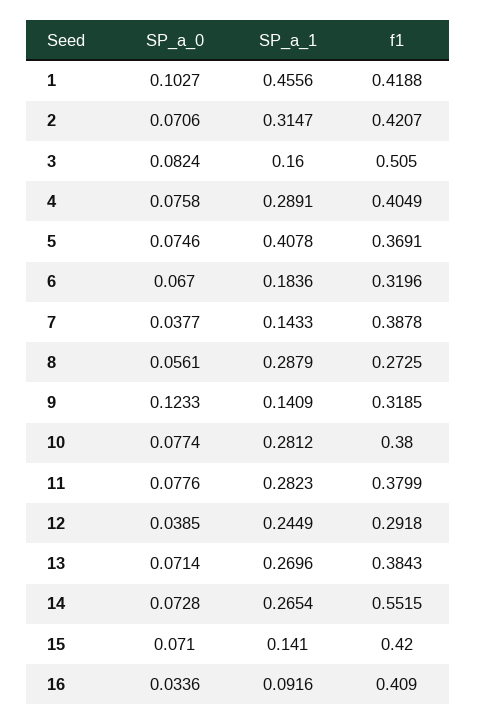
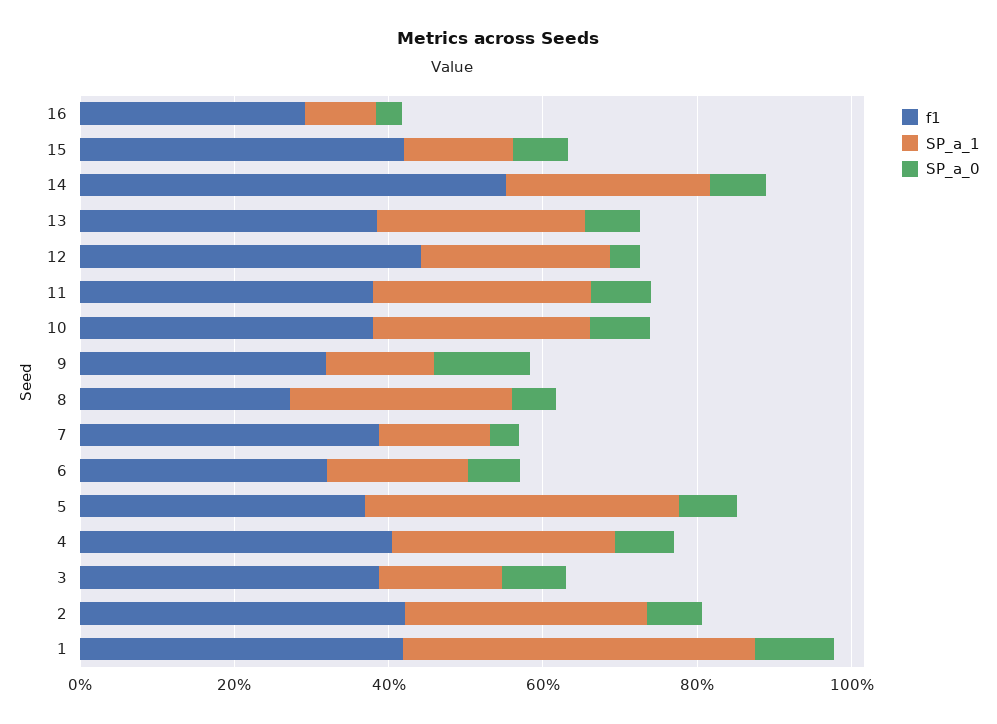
f1, 3: 0.505 -> 0.4
f1, 12: 0.2918 -> 0.45
f1, 16: 0.409 -> 0.3

